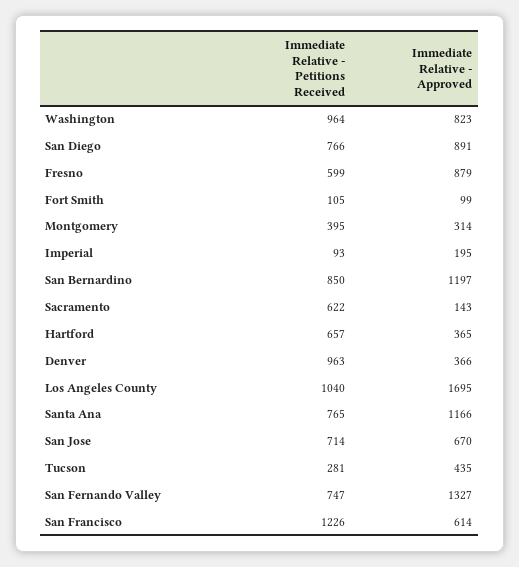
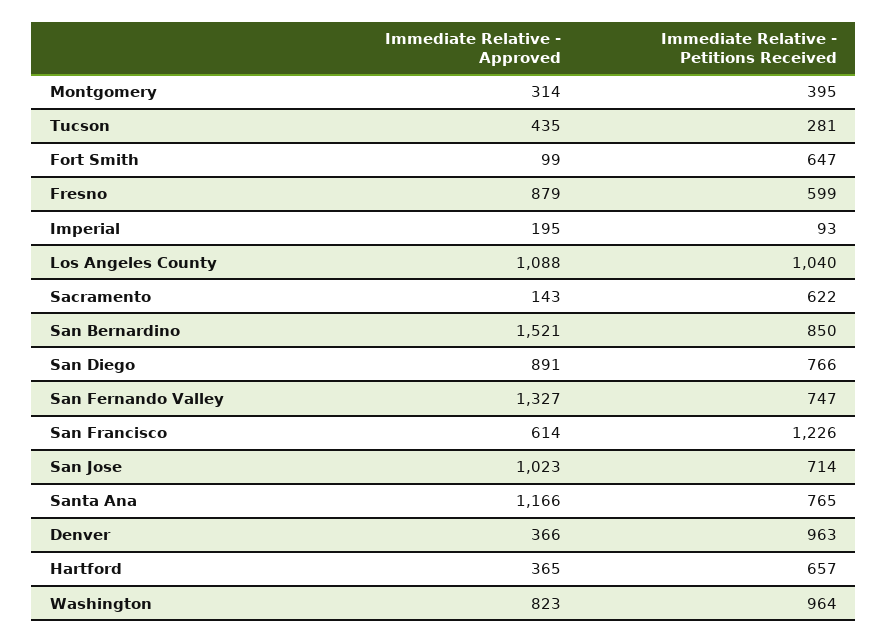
Immediate Relative - Petitions Received, Fort Smith: 105 -> 647
Immediate Relative - Approved, San Bernardino: 1197 -> 1521
Immediate Relative - Approved, Los Angeles County: 1695 -> 1088
Immediate Relative - Approved, San Jose: 670 -> 1023

